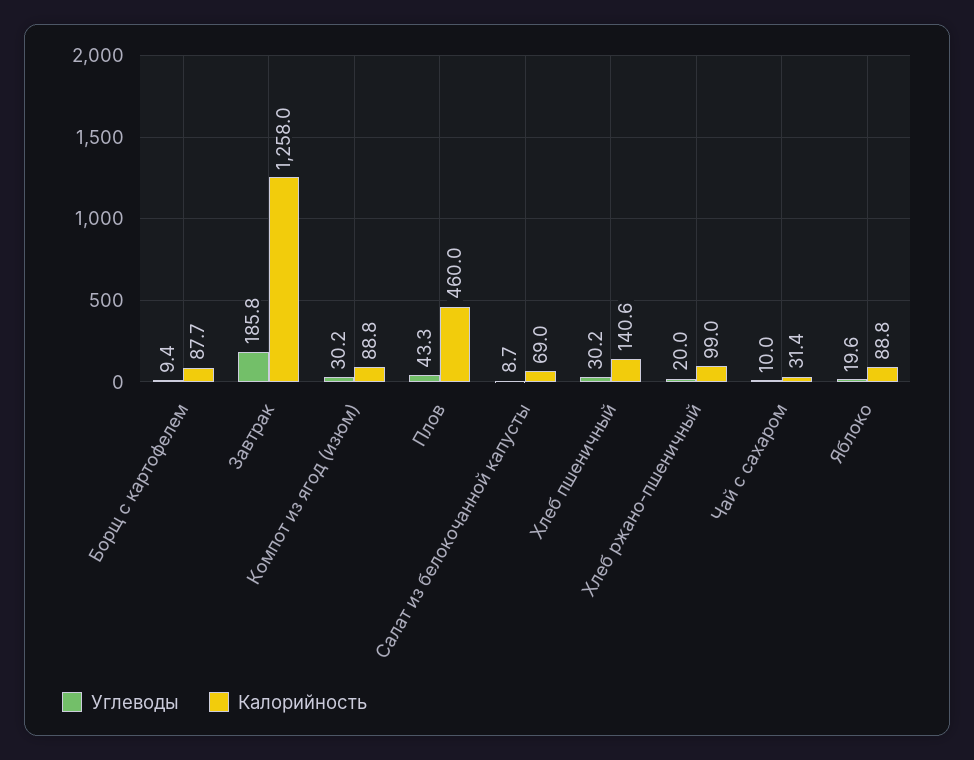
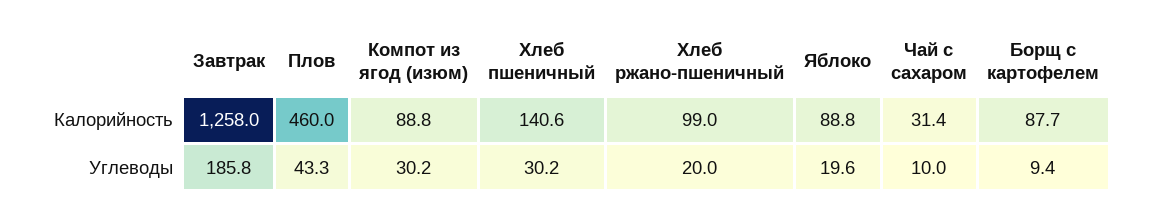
Углеводы, Салат из белокочанной капусты: 8.7 -> none
Калорийность, Салат из белокочанной капусты: 69 -> none

